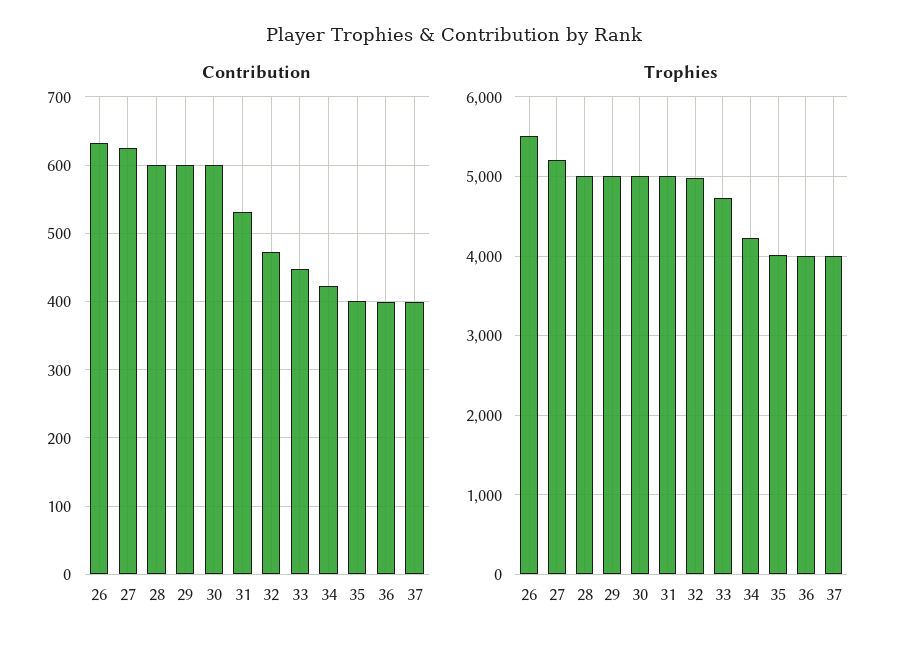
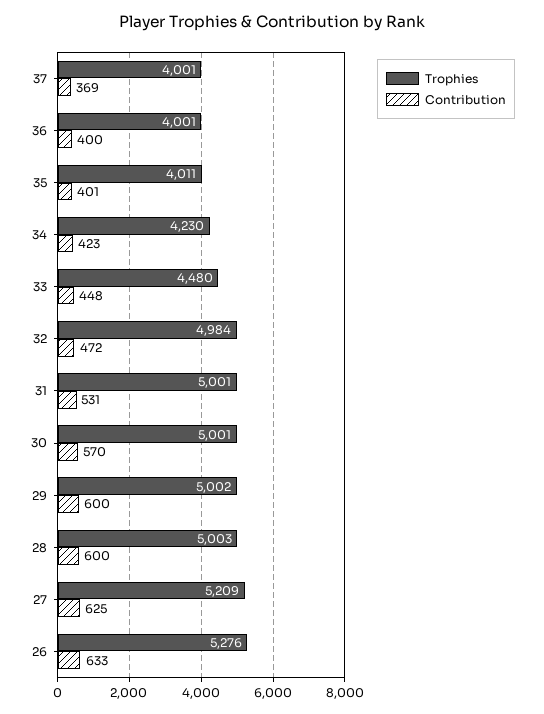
Contribution, 30: 600 -> 570
Contribution, 37: 400 -> 369
Trophies, 26: 5500 -> 5276
Trophies, 33: 4700 -> 4480

